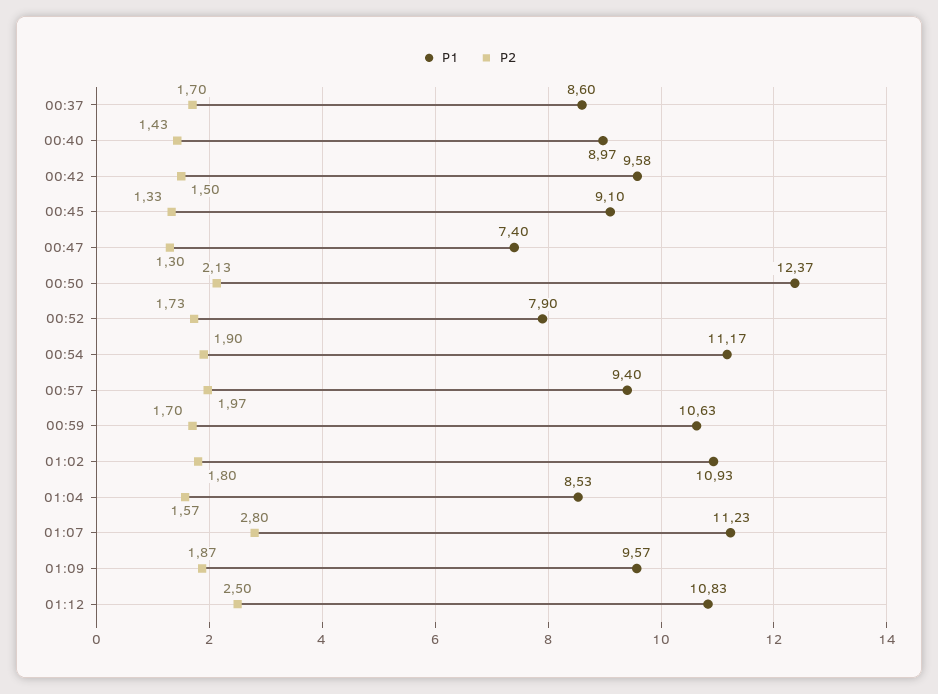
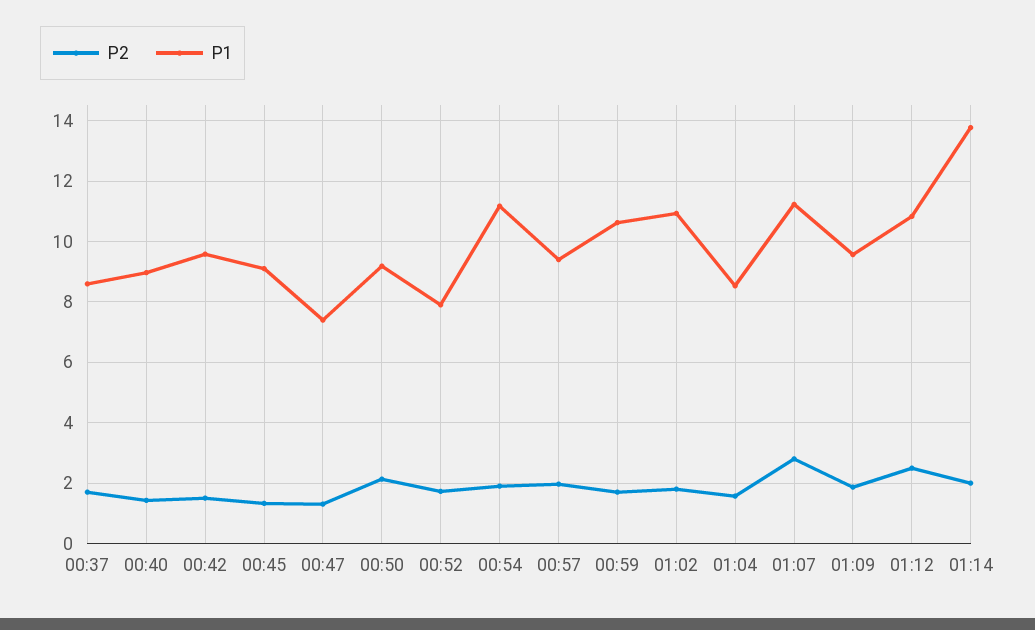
P1, 00:50: 12.37 -> 9.2
P2, 01:14: none -> 2
P1, 01:14: none -> 13.8

